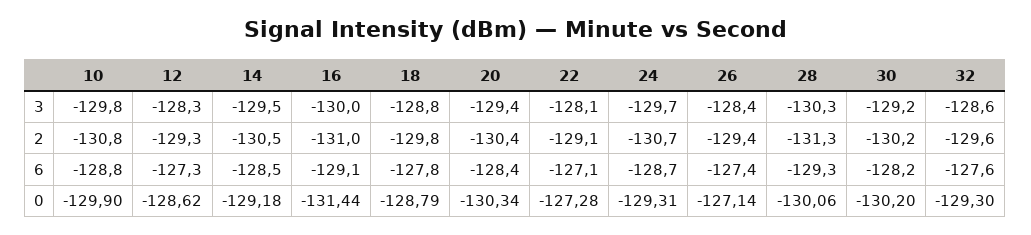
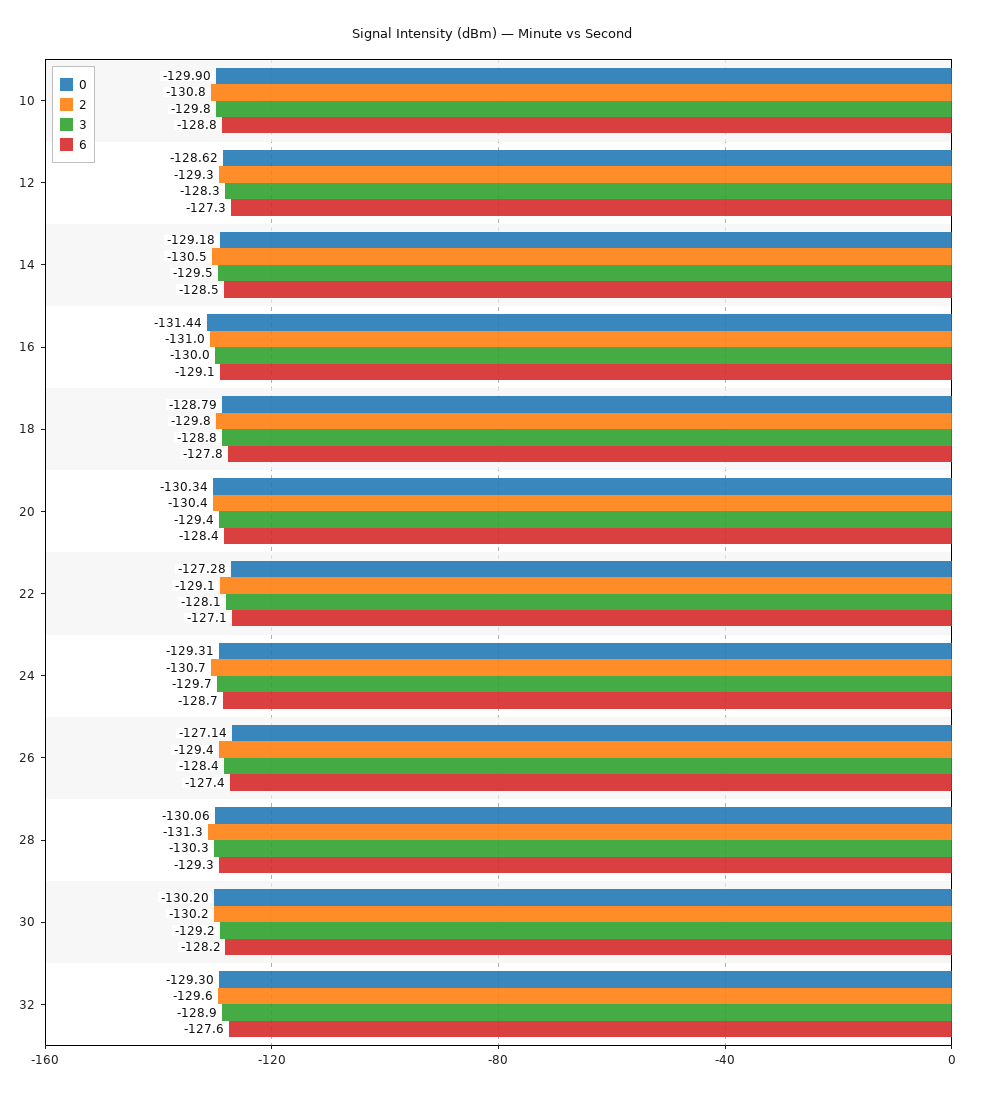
3, 32: -128.6 -> -128.9

